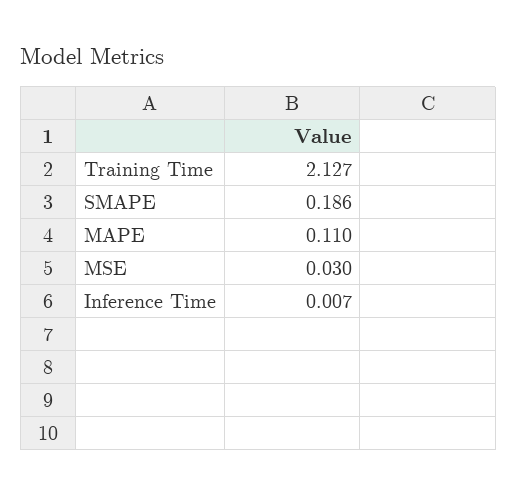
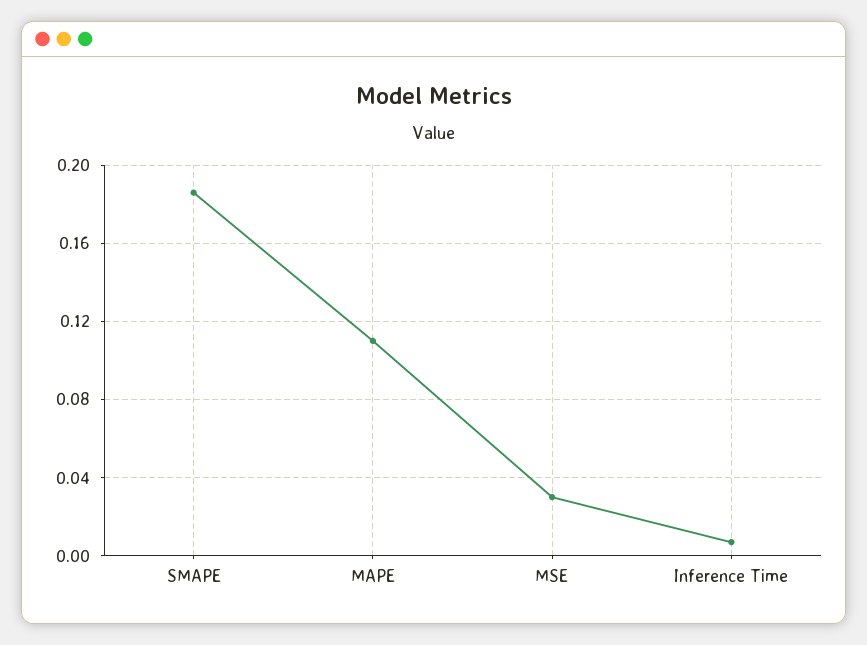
Training Time: 2.127 -> none

